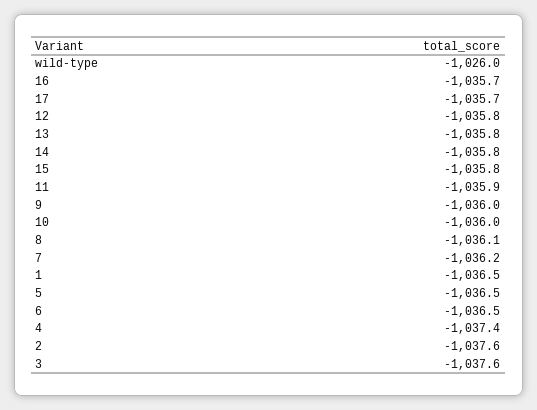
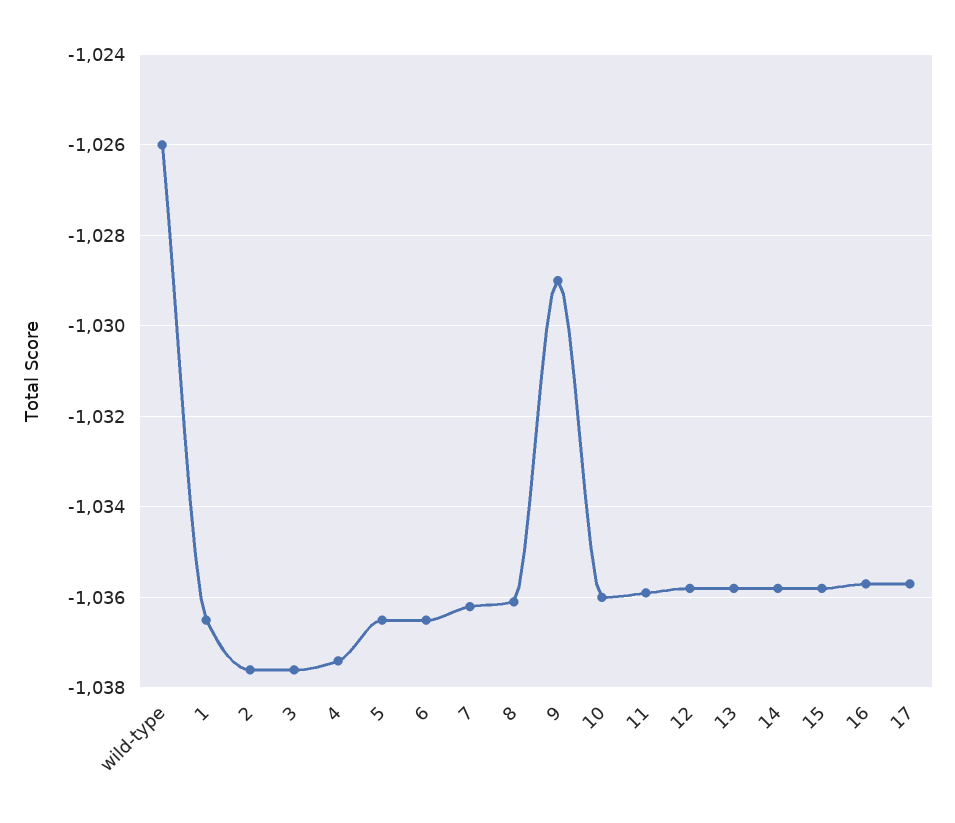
9: -1036 -> -1029

